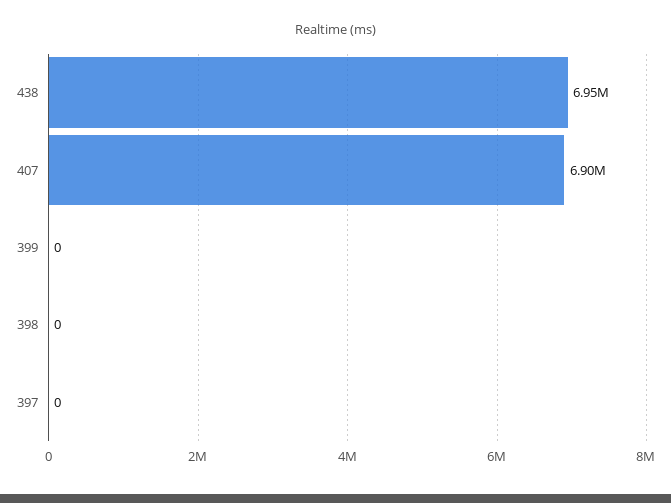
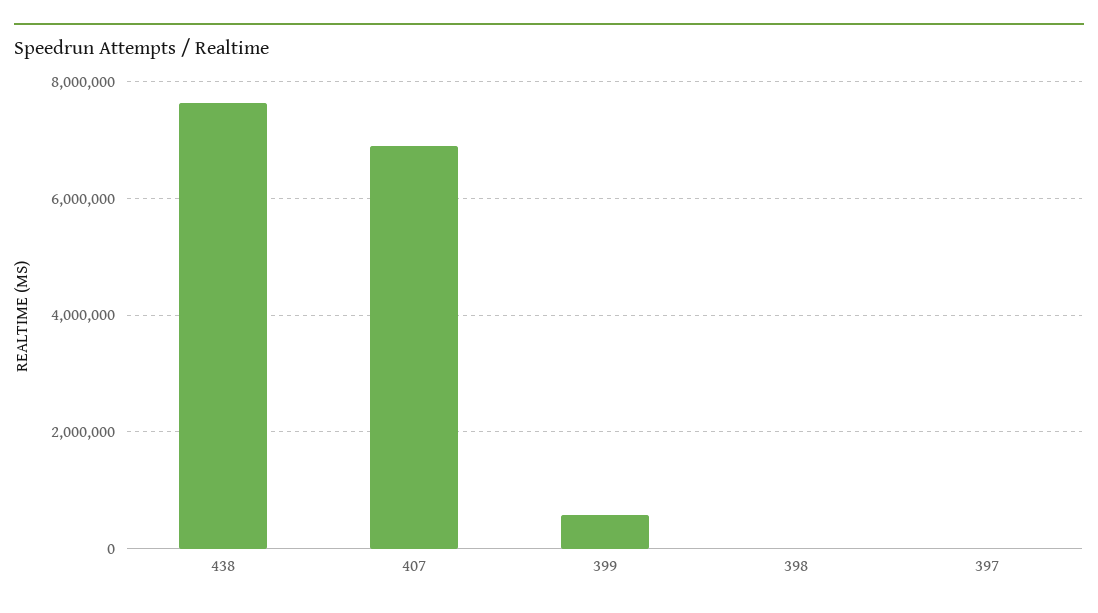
438: 6950000 -> 7600000
399: 0 -> 600000

